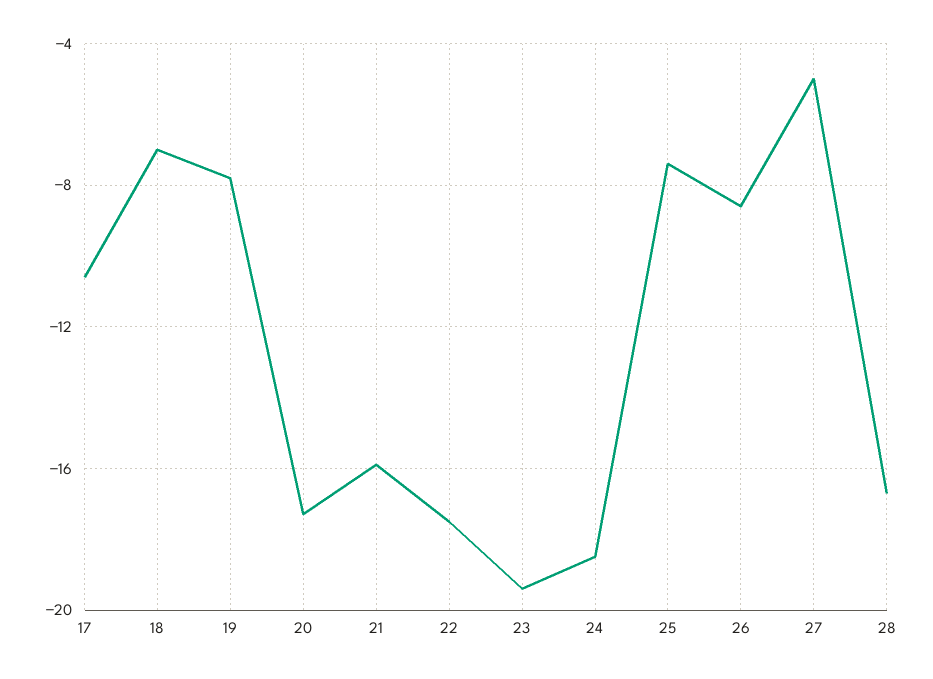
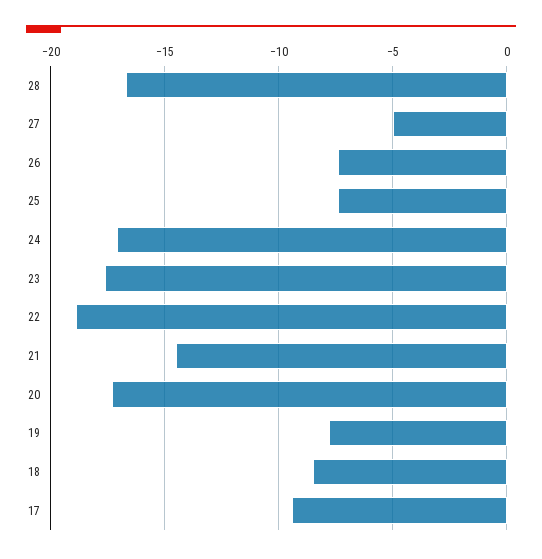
17: -10.5 -> -9.5
18: -7 -> -8.5
21: -16 -> -14.5
22: -17.5 -> -19
23: -19.5 -> -17.5
24: -18.5 -> -17
26: -8.5 -> -7.5

